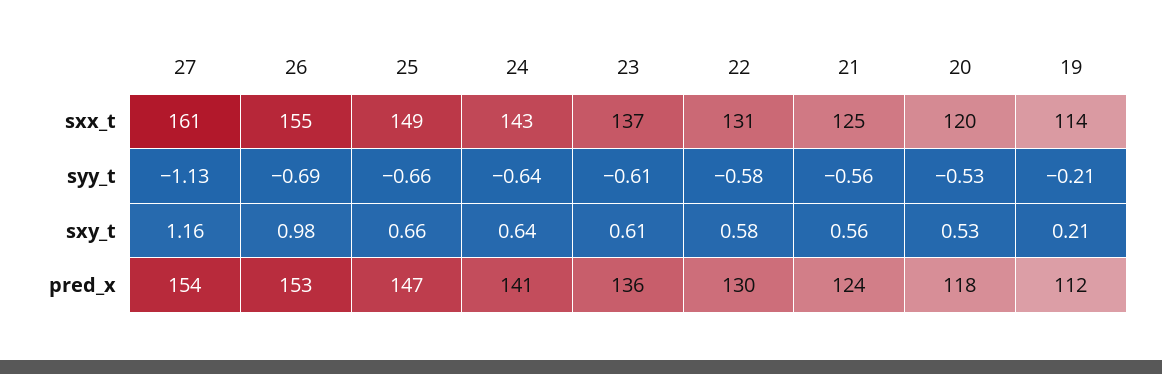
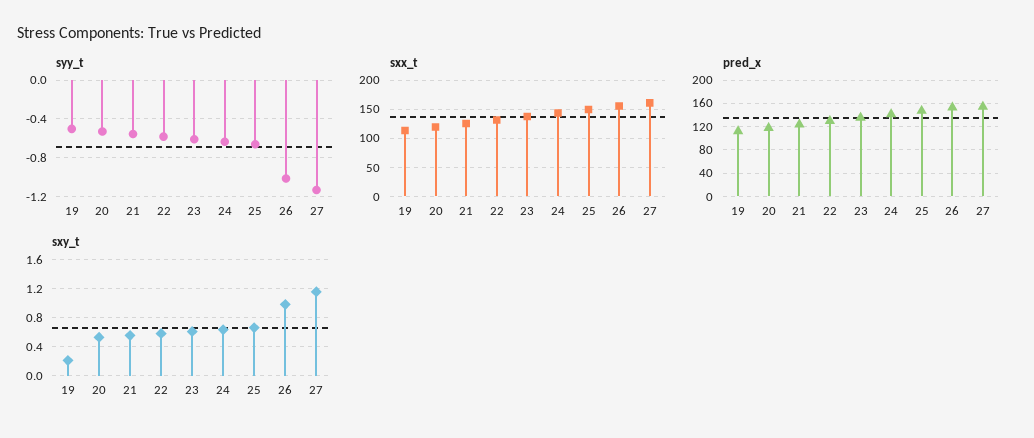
syy_t, 26: -0.69 -> -1
syy_t, 19: -0.21 -> -0.5

